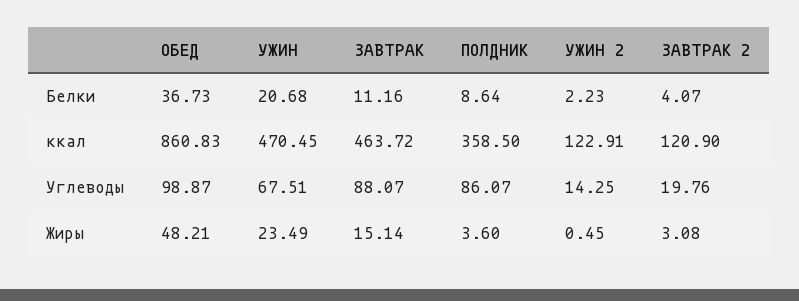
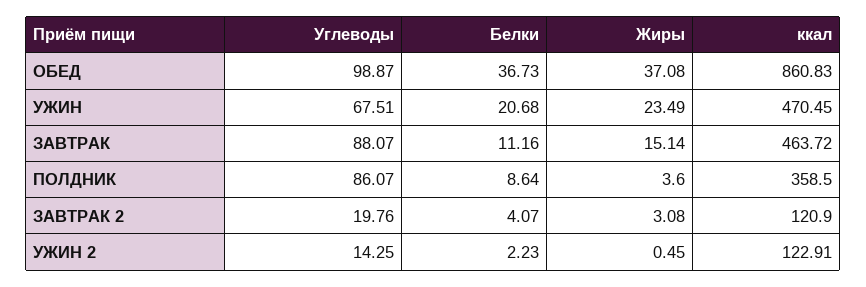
ОБЕД, Жиры: 48.21 -> 37.08

